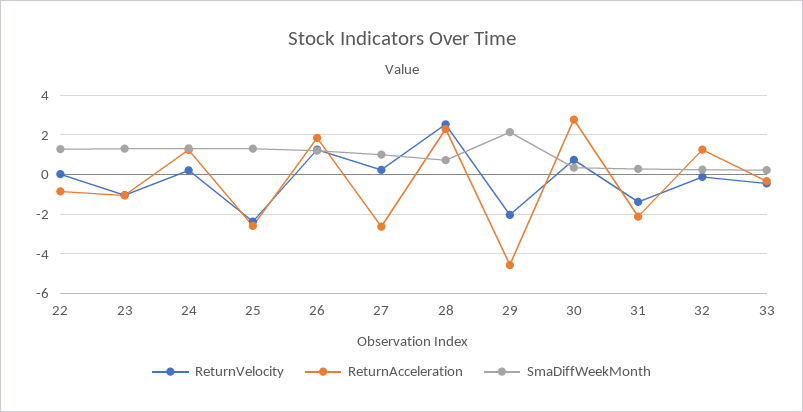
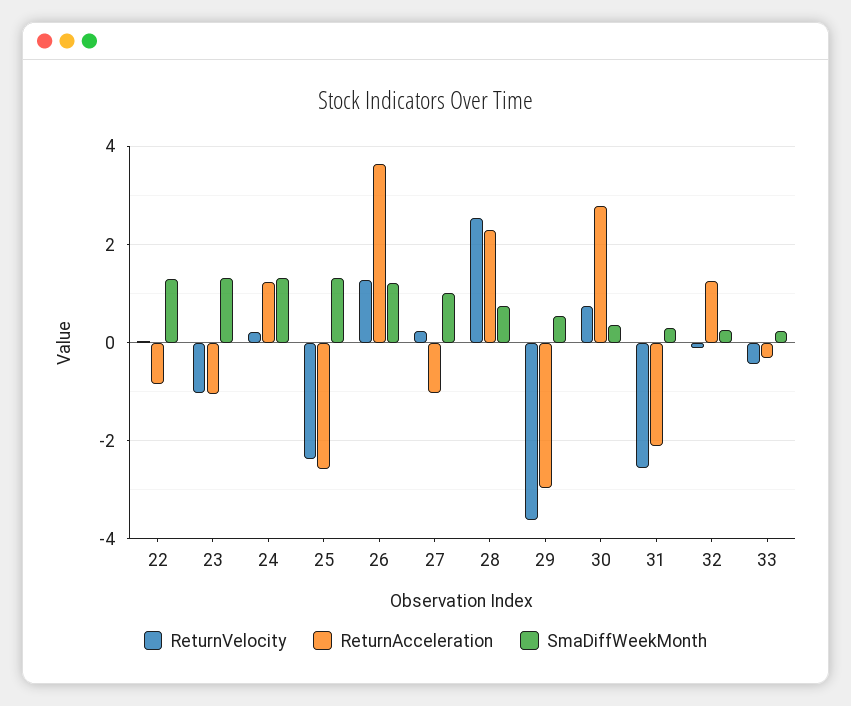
ReturnAcceleration, 26: 2 -> 3.6
ReturnAcceleration, 27: -2.5 -> -1
ReturnVelocity, 29: -2 -> -3.6
ReturnAcceleration, 29: -4.5 -> -3
SmaDiffWeekMonth, 29: 2 -> 0.6
ReturnVelocity, 31: -1.5 -> -2.6

